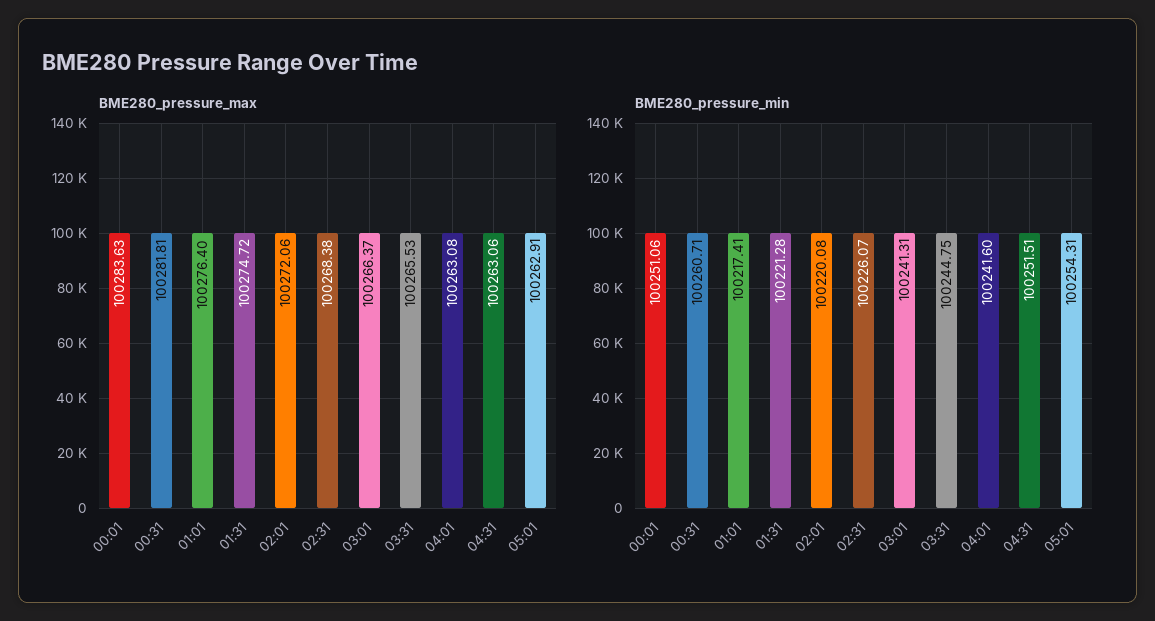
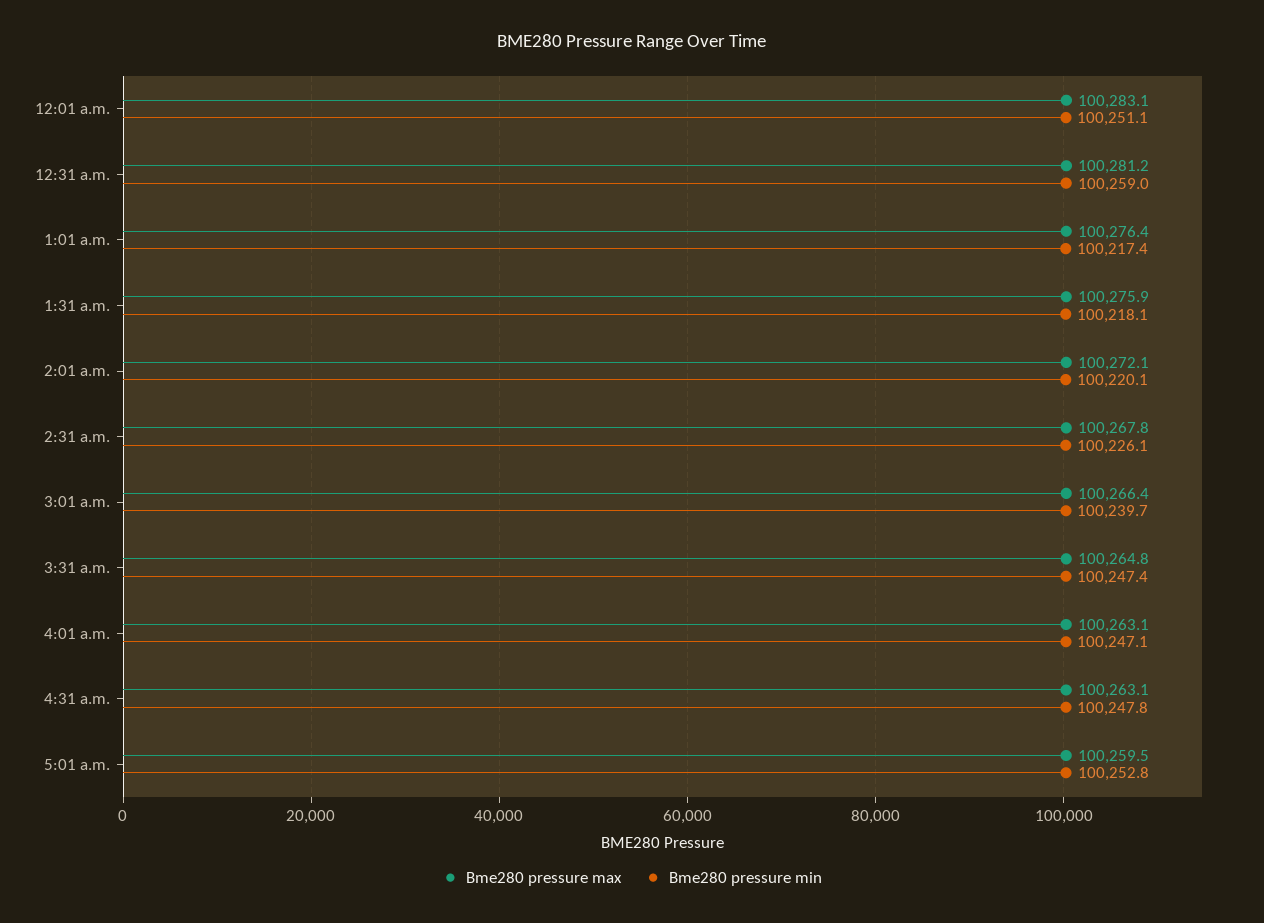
BME280_pressure_max, 00:01: 100283.63 -> 100283.1
BME280_pressure_max, 00:31: 100281.81 -> 100281.2
BME280_pressure_max, 01:31: 100274.72 -> 100275.9
BME280_pressure_max, 02:31: 100268.38 -> 100267.8
BME280_pressure_max, 03:31: 100265.53 -> 100264.8
BME280_pressure_max, 05:01: 100262.91 -> 100259.5
BME280_pressure_min, 00:31: 100260.71 -> 100259
BME280_pressure_min, 01:31: 100221.28 -> 100218.1
BME280_pressure_min, 03:01: 100241.31 -> 100239.7
BME280_pressure_min, 03:31: 100244.75 -> 100247.4
BME280_pressure_min, 04:01: 100241.6 -> 100247.1
BME280_pressure_min, 04:31: 100251.51 -> 100247.8
BME280_pressure_min, 05:01: 100254.31 -> 100252.8

